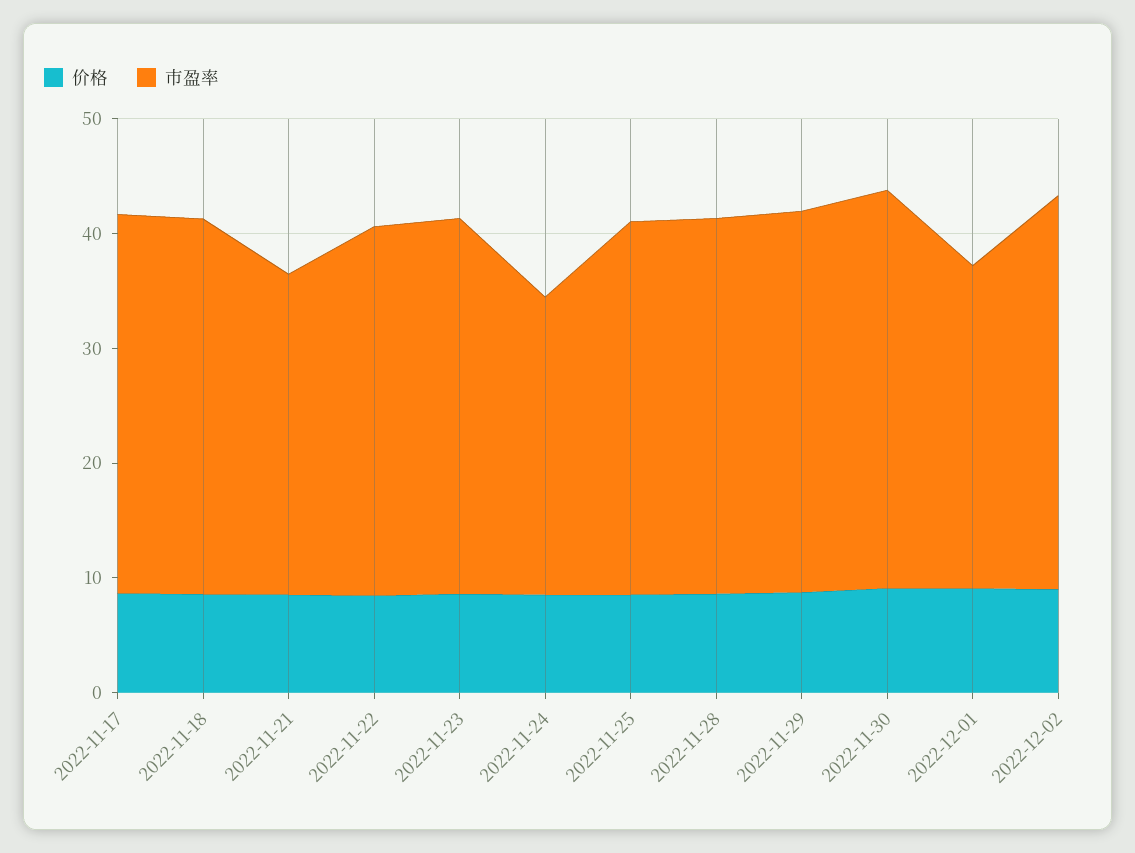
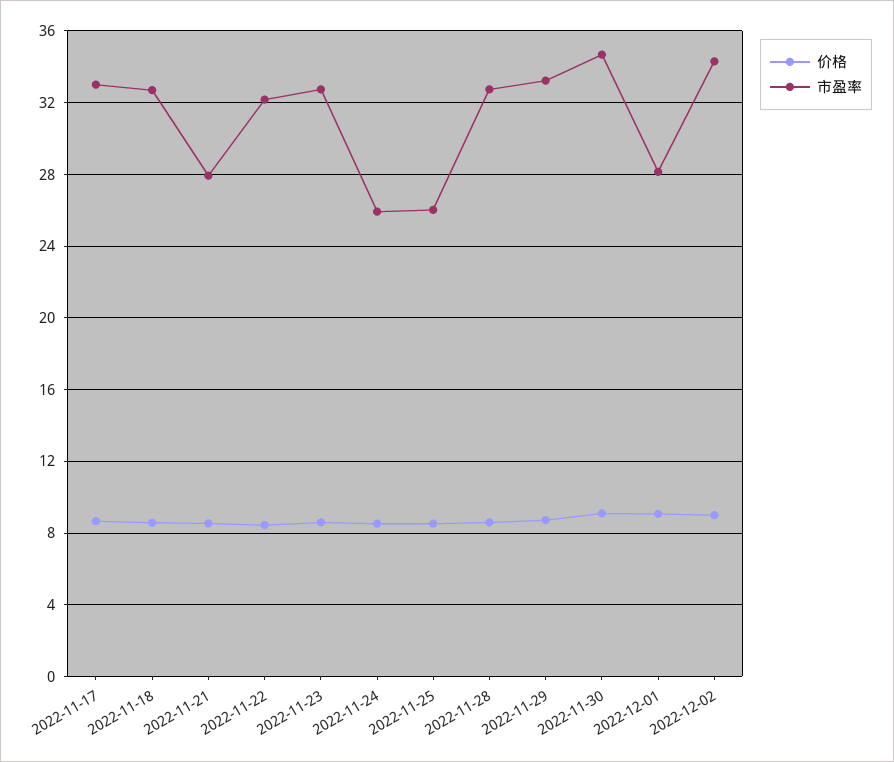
市盈率, 2022-11-25: 32 -> 26

